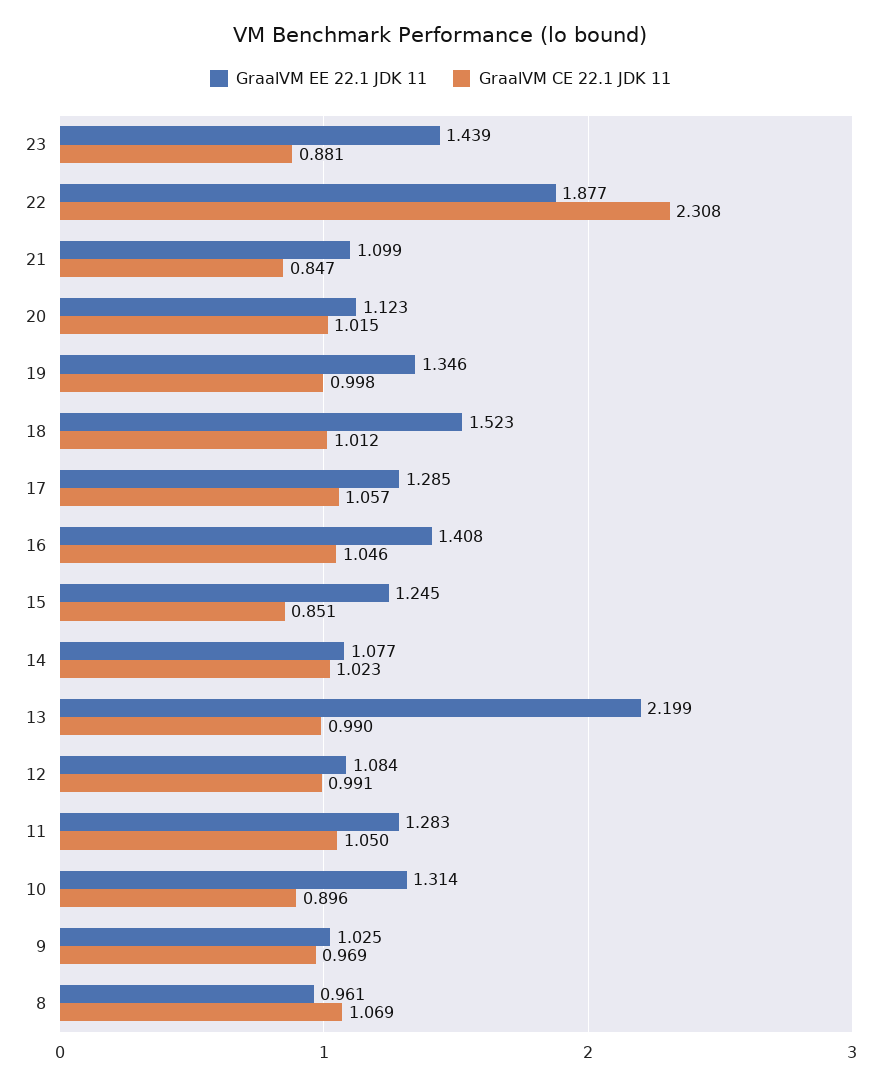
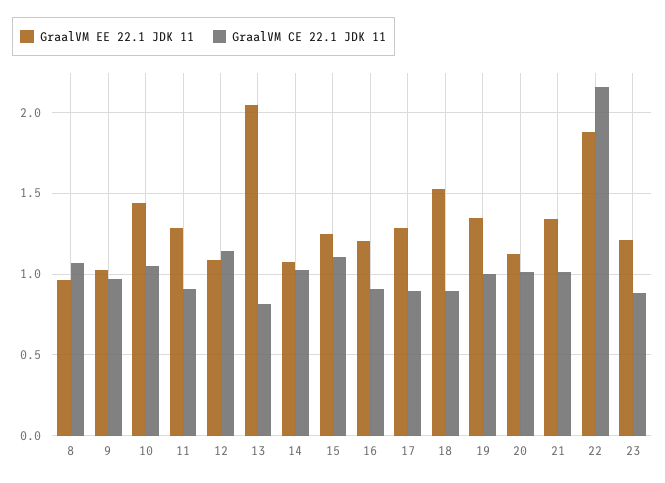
GraalVM EE 22.1 JDK 11, 23: 1.439 -> 1.2
GraalVM CE 22.1 JDK 11, 22: 2.308 -> 2.15
GraalVM EE 22.1 JDK 11, 21: 1.099 -> 1.35
GraalVM CE 22.1 JDK 11, 21: 0.847 -> 1
GraalVM CE 22.1 JDK 11, 18: 1.012 -> 0.9
GraalVM CE 22.1 JDK 11, 17: 1.057 -> 0.9
GraalVM EE 22.1 JDK 11, 16: 1.408 -> 1.2
GraalVM CE 22.1 JDK 11, 16: 1.046 -> 0.9
GraalVM CE 22.1 JDK 11, 15: 0.851 -> 1.1
GraalVM EE 22.1 JDK 11, 13: 2.199 -> 2.05
GraalVM CE 22.1 JDK 11, 13: 0.99 -> 0.8
GraalVM CE 22.1 JDK 11, 12: 0.991 -> 1.15
GraalVM CE 22.1 JDK 11, 11: 1.05 -> 0.9
GraalVM EE 22.1 JDK 11, 10: 1.314 -> 1.45
GraalVM CE 22.1 JDK 11, 10: 0.896 -> 1.05

